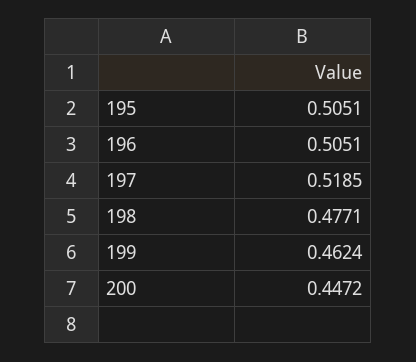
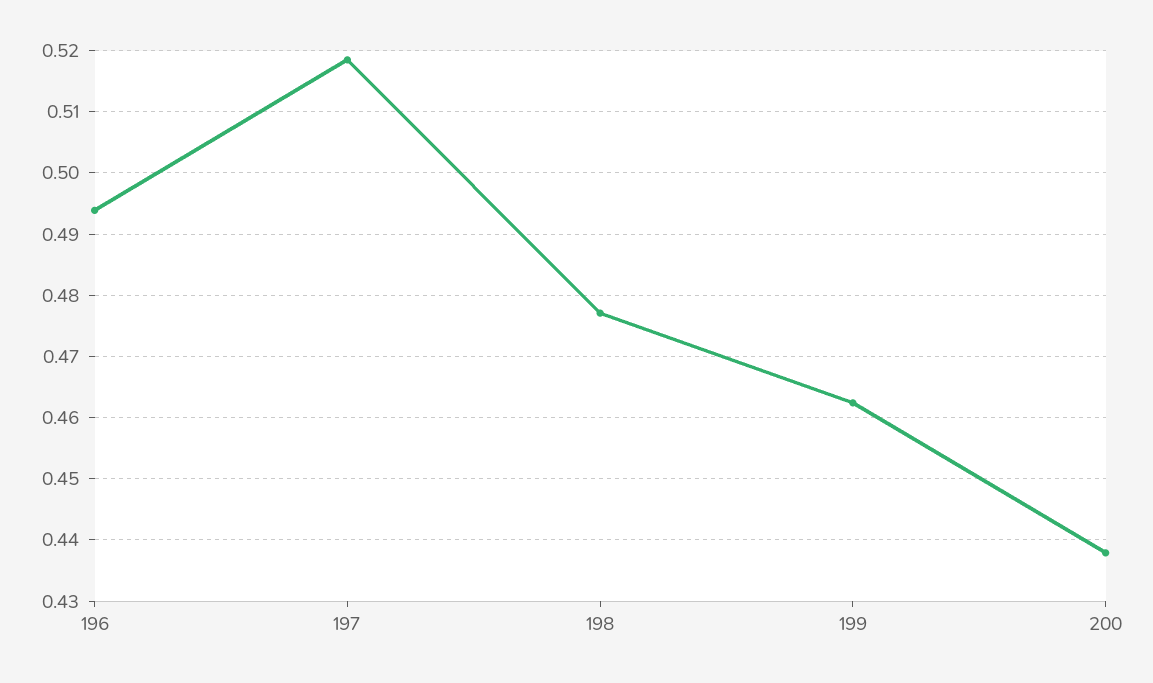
195: 0.5051 -> none
196: 0.5051 -> 0.494
200: 0.4472 -> 0.438

